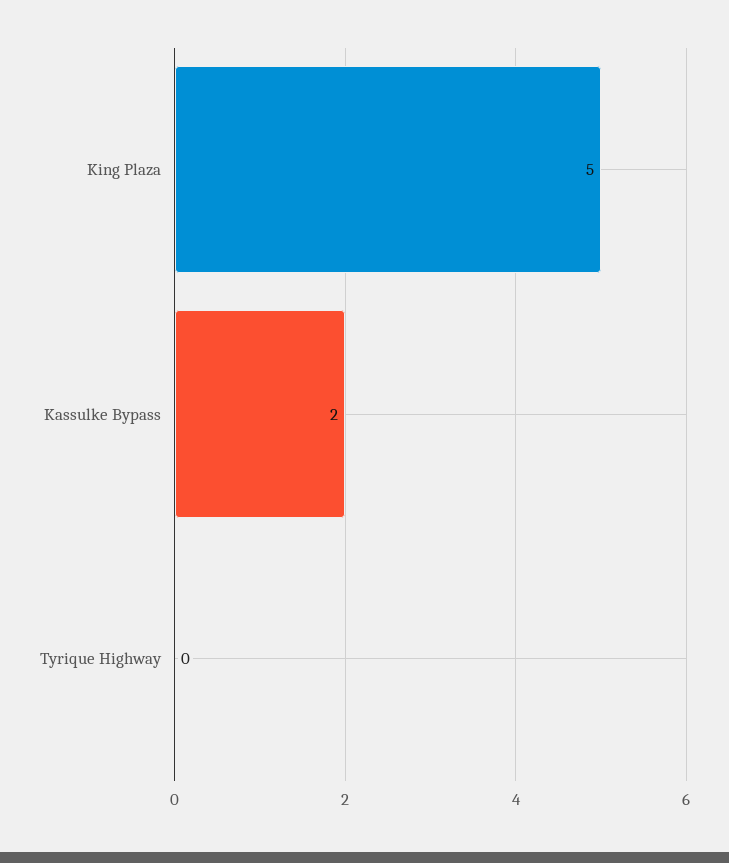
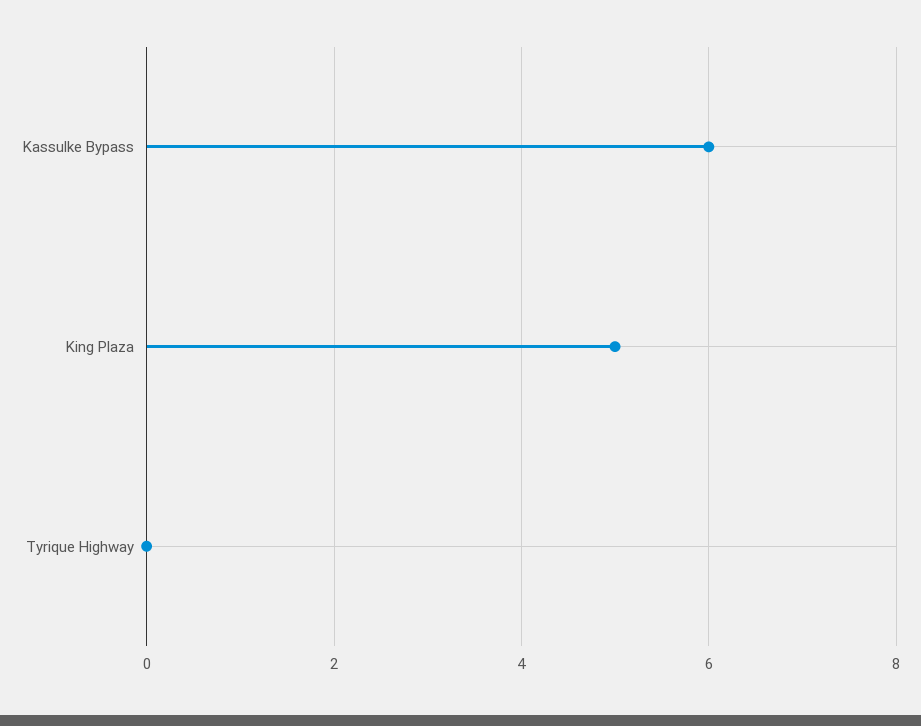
Kassulke Bypass: 2 -> 6

